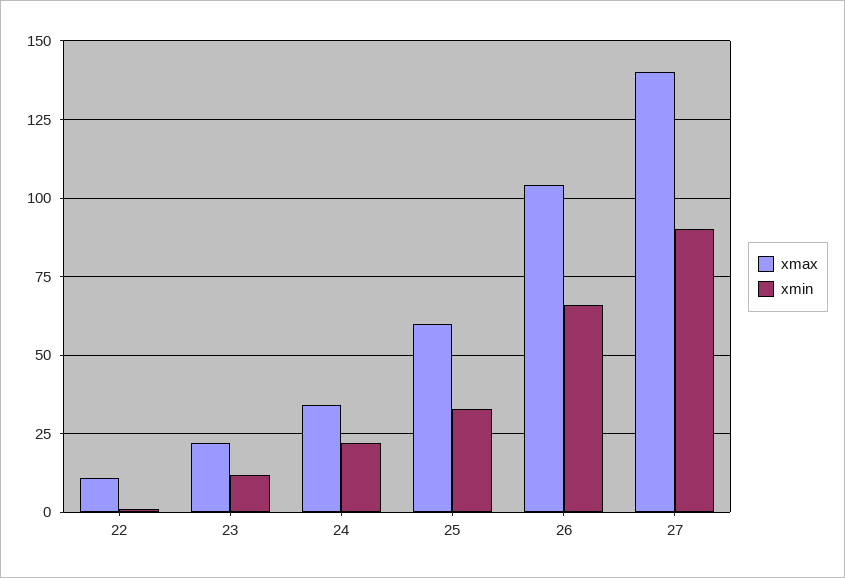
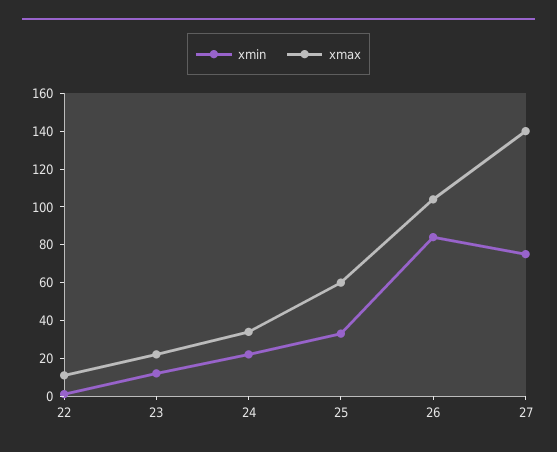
xmin, 26: 65 -> 85
xmin, 27: 90 -> 75

